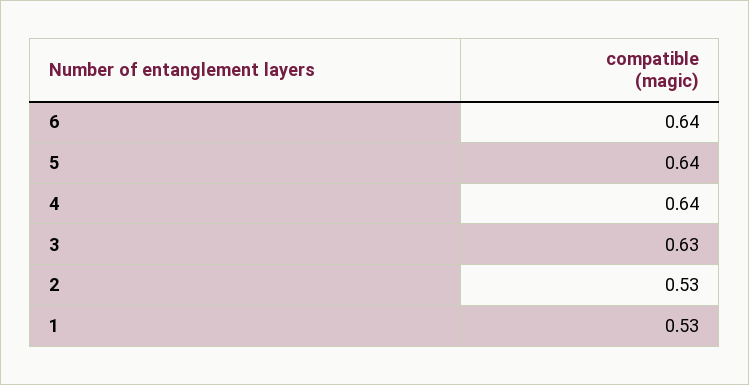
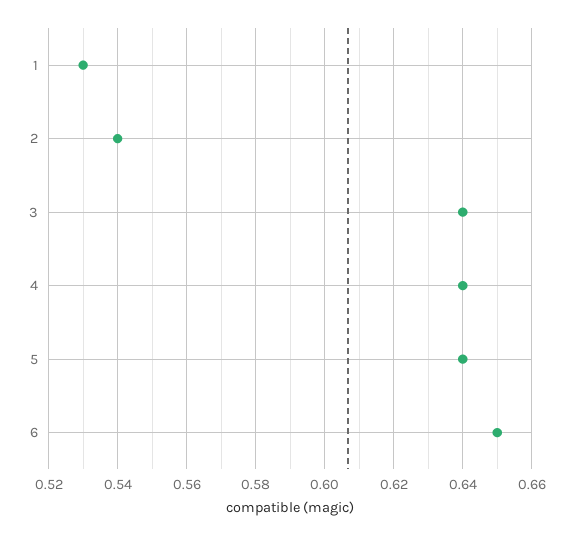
6: 0.64 -> 0.65
3: 0.63 -> 0.64
2: 0.53 -> 0.54

